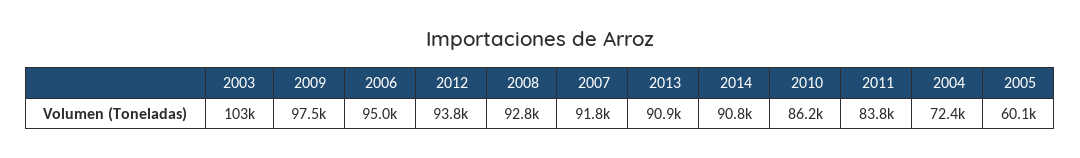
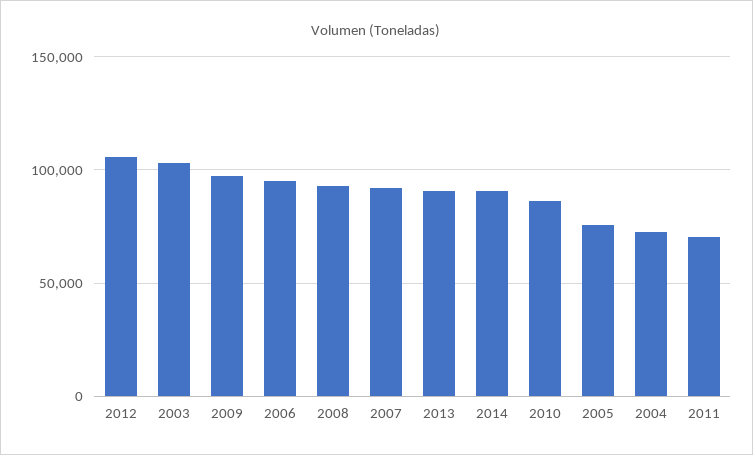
2012: 93800 -> 105000
2011: 83800 -> 70000
2005: 60100 -> 75000

